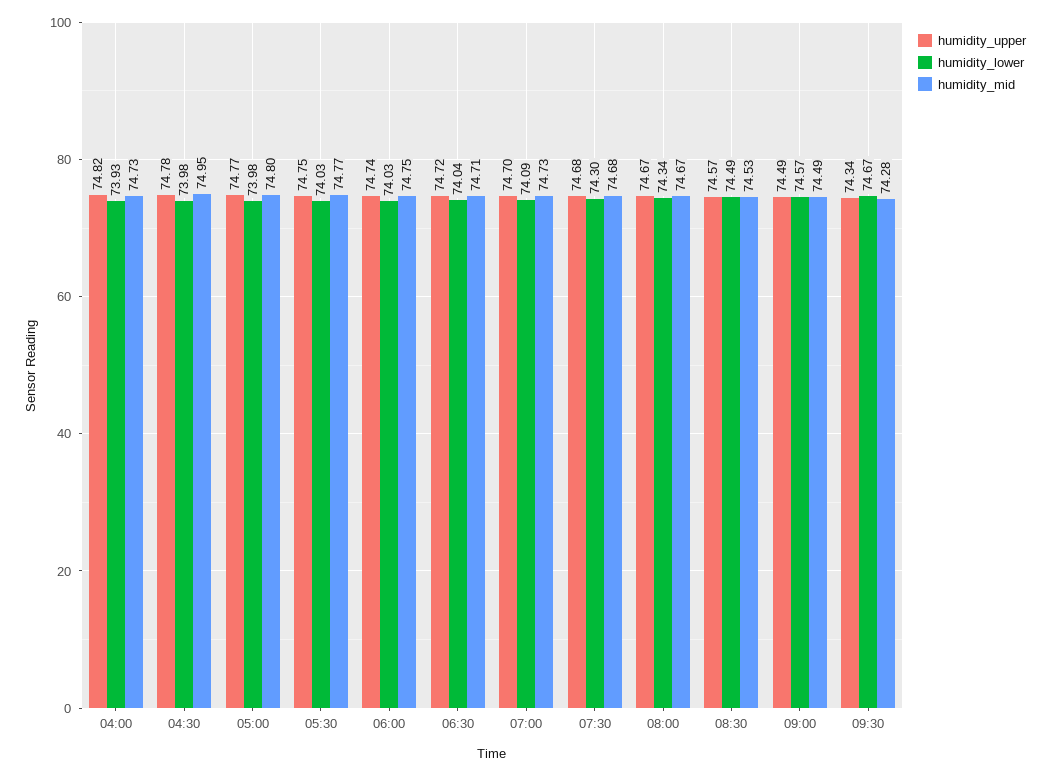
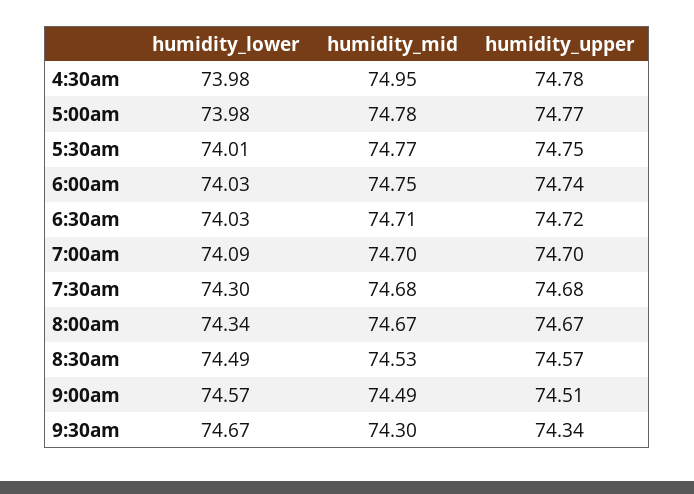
humidity_upper, 04:00: 74.82 -> none
humidity_lower, 04:00: 73.93 -> none
humidity_mid, 04:00: 74.73 -> none
humidity_mid, 05:00: 74.8 -> 74.78
humidity_lower, 05:30: 74.03 -> 74.01
humidity_lower, 06:30: 74.04 -> 74.03
humidity_mid, 07:00: 74.73 -> 74.7
humidity_upper, 09:00: 74.49 -> 74.51
humidity_mid, 09:30: 74.28 -> 74.3

